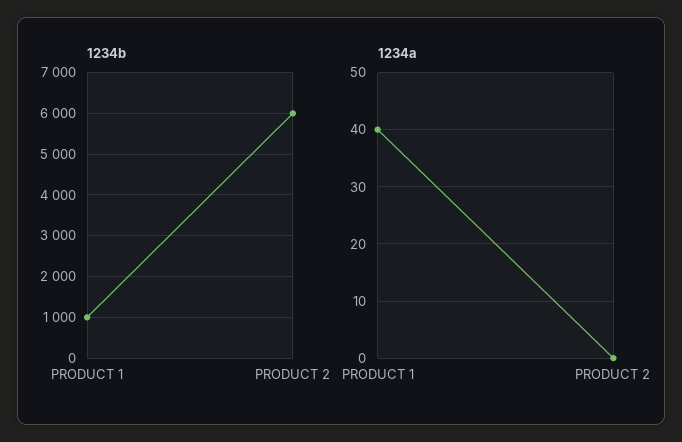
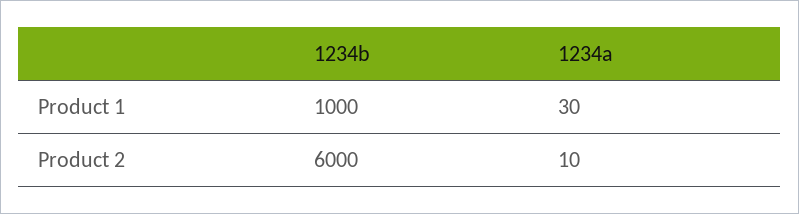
1234a, PRODUCT 1: 40 -> 30
1234a, PRODUCT 2: 0 -> 10

